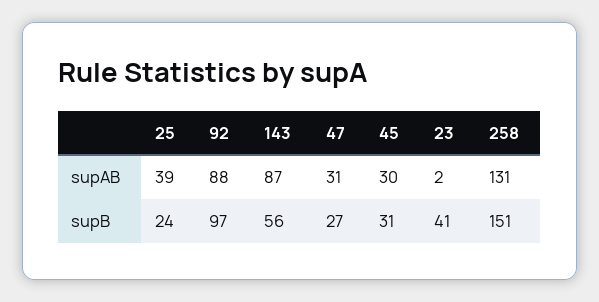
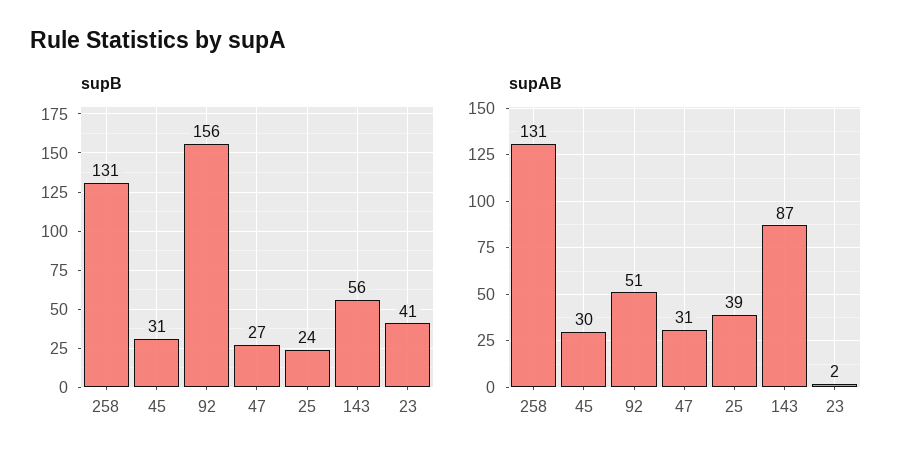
supAB, 92: 88 -> 51
supB, 92: 97 -> 156
supB, 258: 151 -> 131

